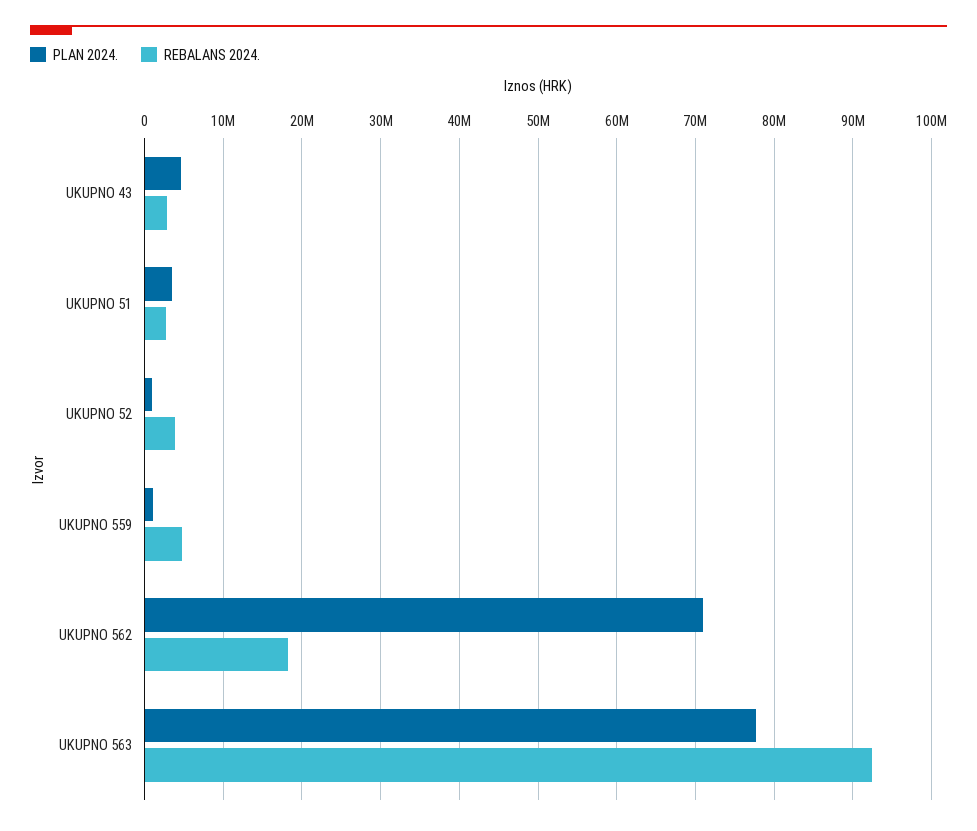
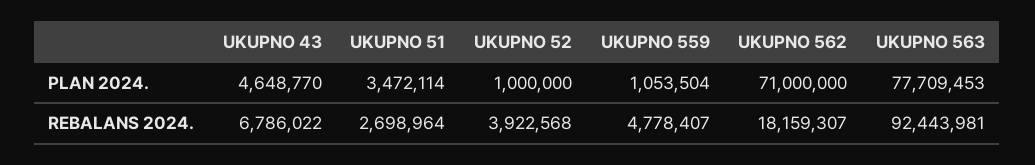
REBALANS 2024., UKUPNO 43: 3000000 -> 6786022

